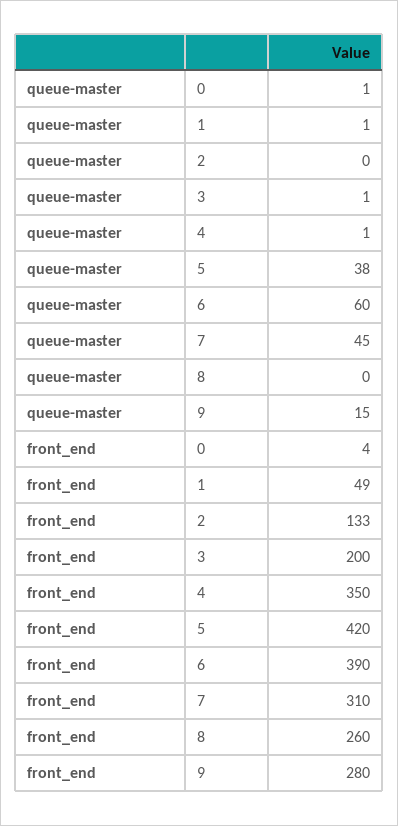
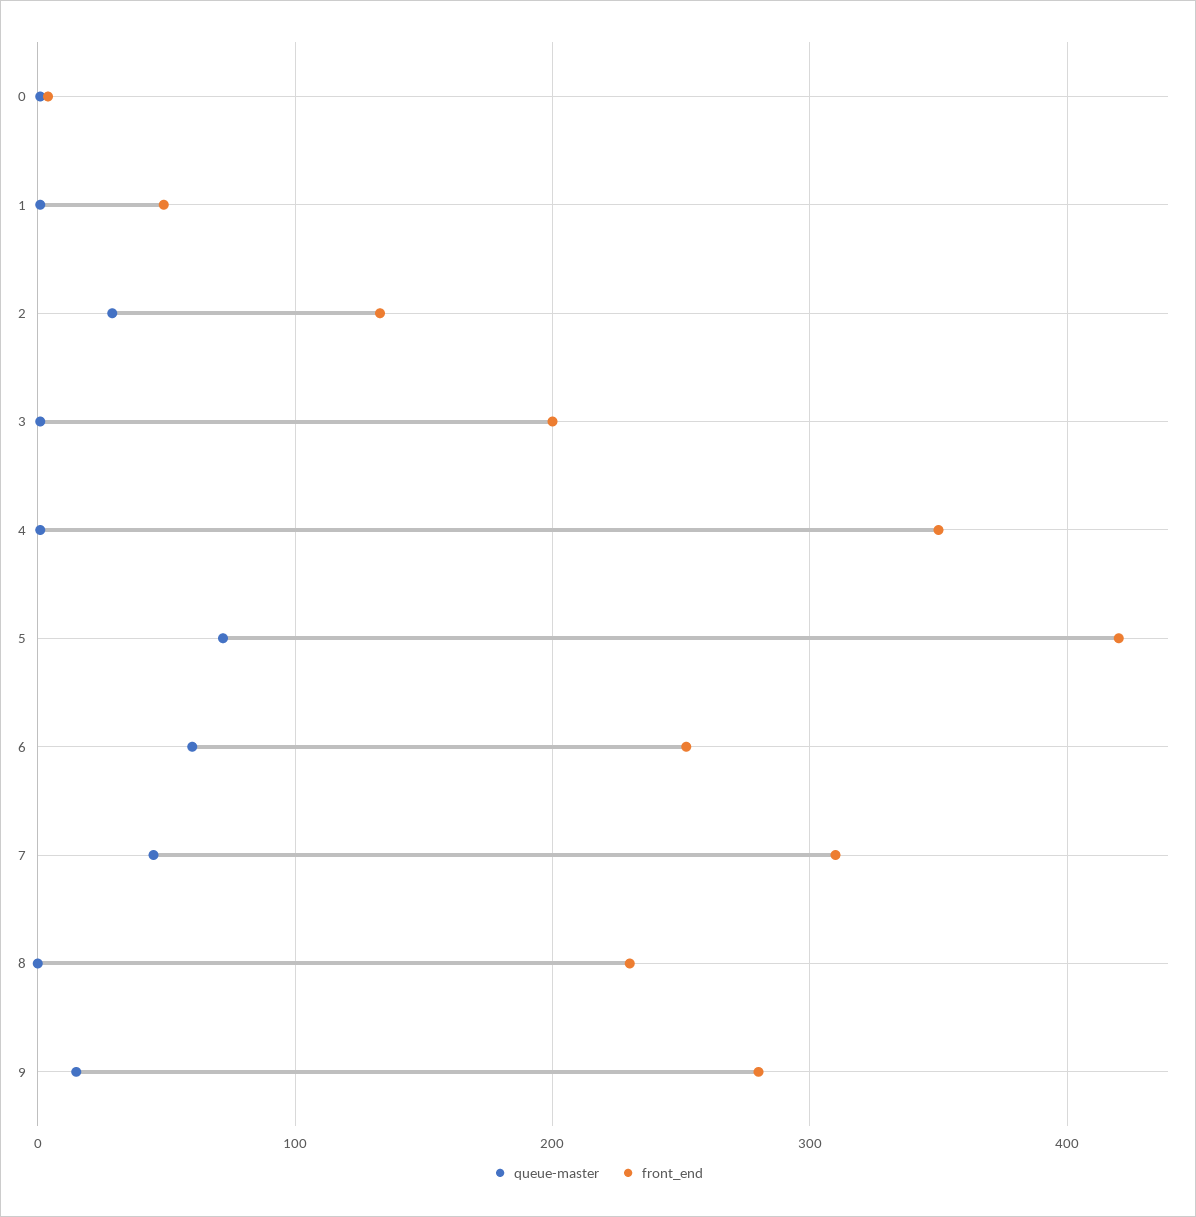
queue-master, 2: 0 -> 30
queue-master, 5: 38 -> 70
front_end, 6: 390 -> 250
front_end, 8: 260 -> 230

